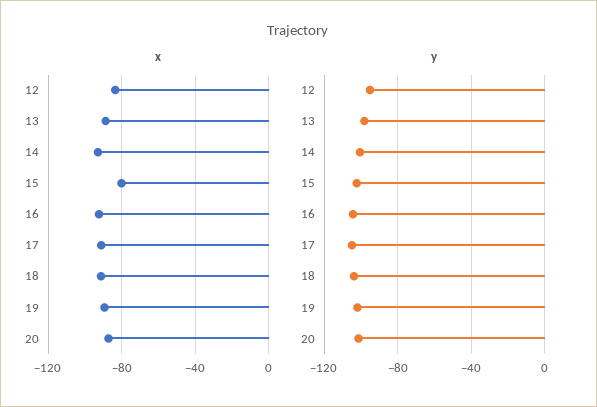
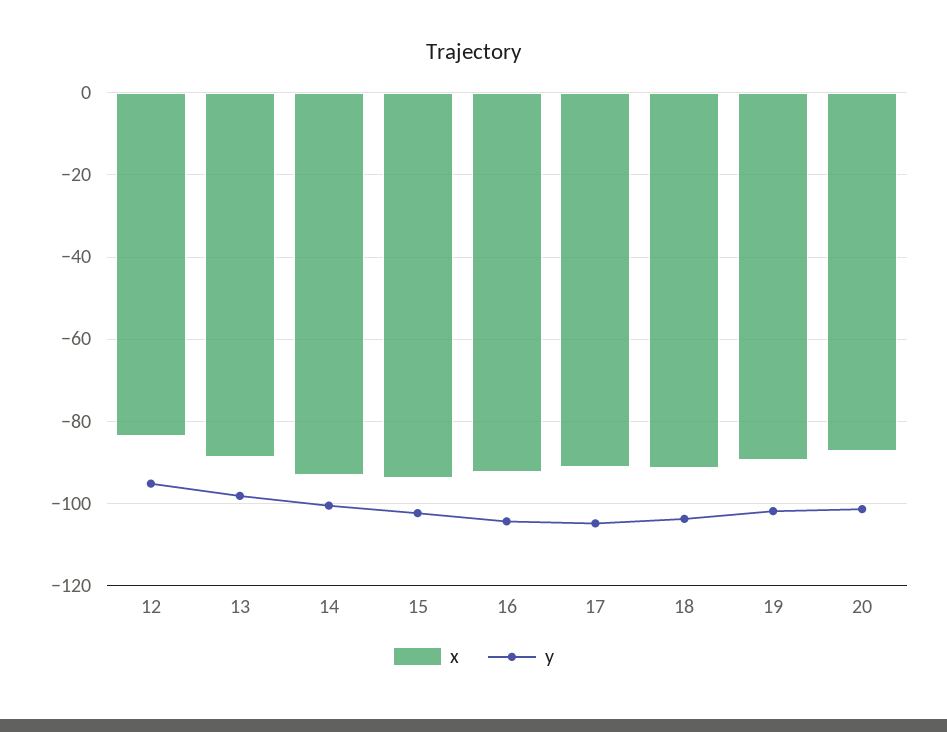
x, 15: -80 -> -94

